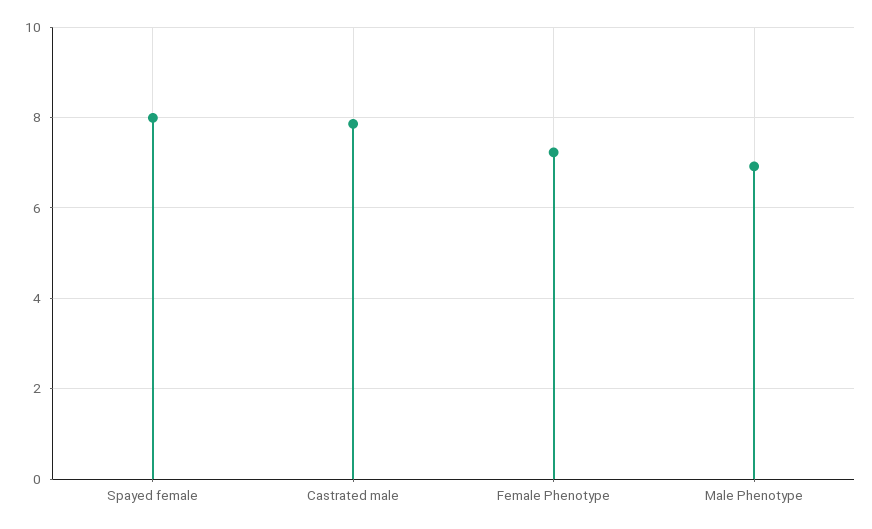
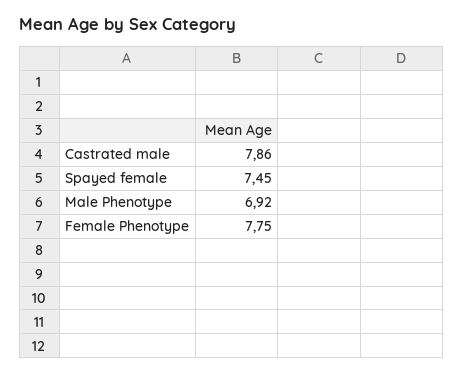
Spayed female: 8 -> 7.45
Female Phenotype: 7.2 -> 7.75

